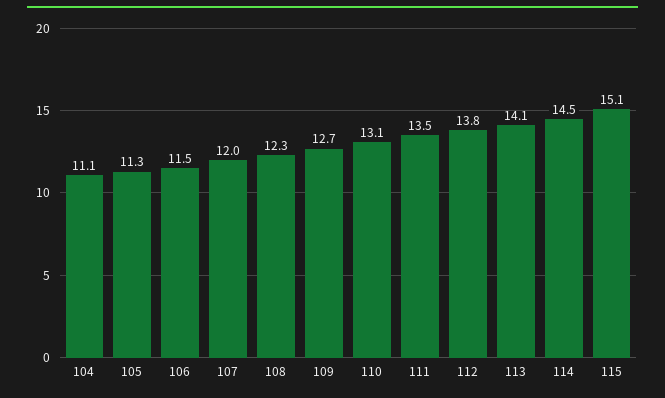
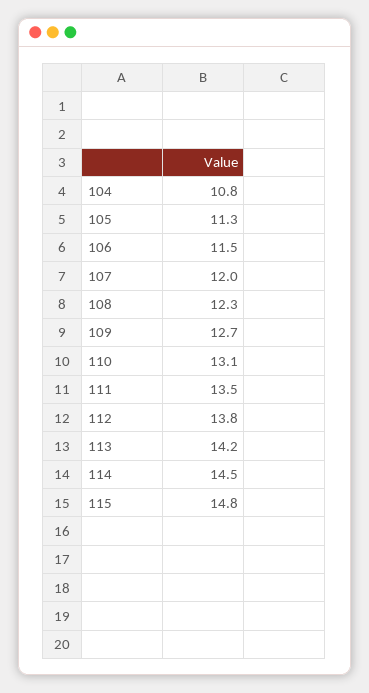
104: 11.1 -> 10.8
113: 14.1 -> 14.2
115: 15.1 -> 14.8

